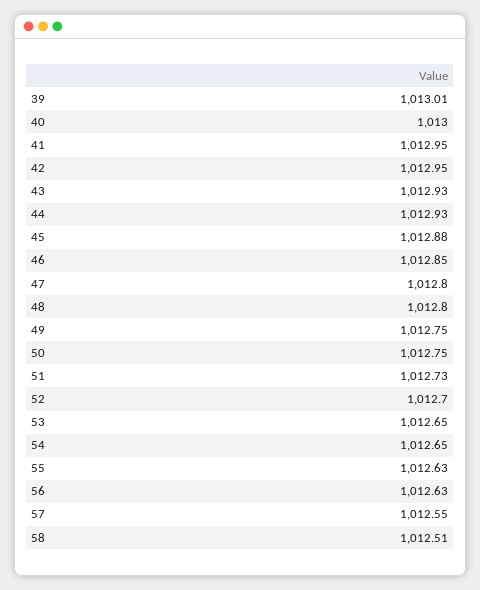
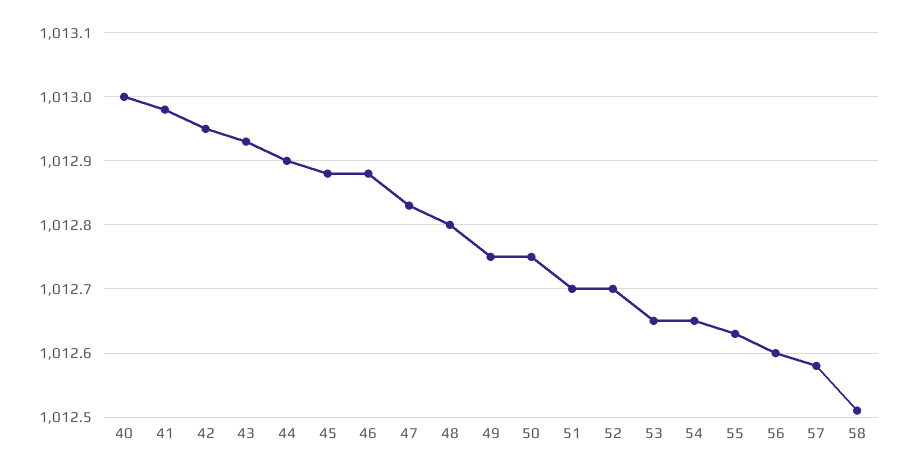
39: 1013.01 -> none
41: 1012.95 -> 1012.98
44: 1012.93 -> 1012.9
46: 1012.85 -> 1012.88
47: 1012.8 -> 1012.83
51: 1012.73 -> 1012.7
56: 1012.63 -> 1012.6
57: 1012.55 -> 1012.58

